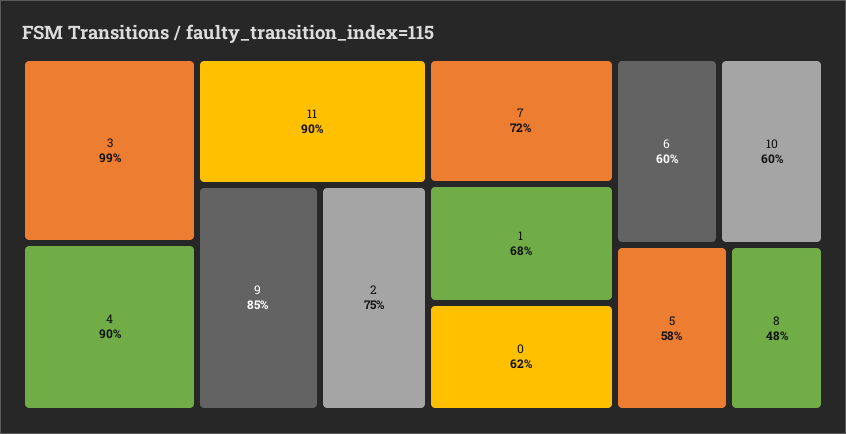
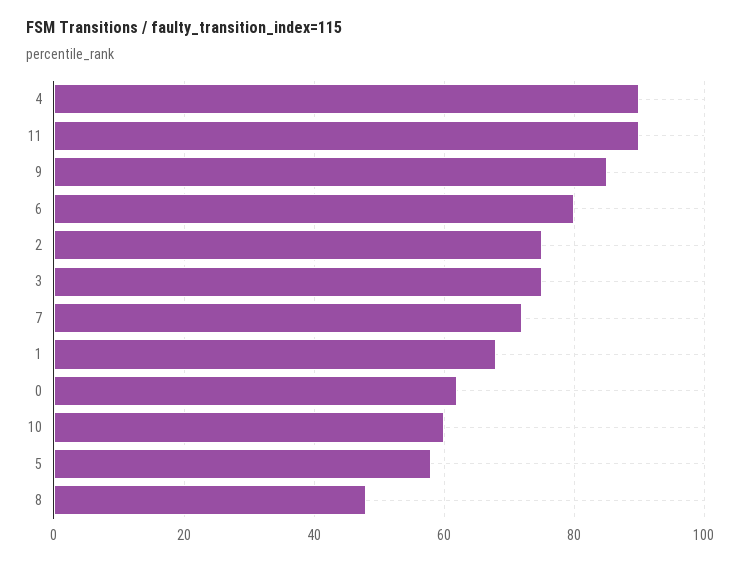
3: 99 -> 75
6: 60 -> 80

